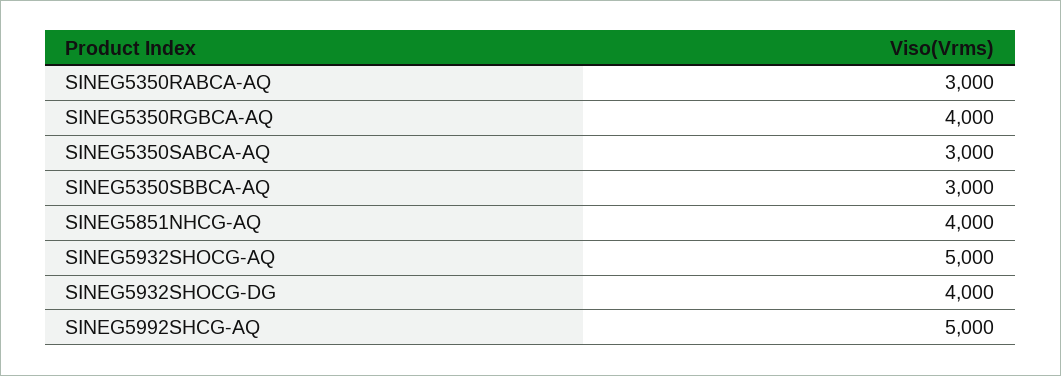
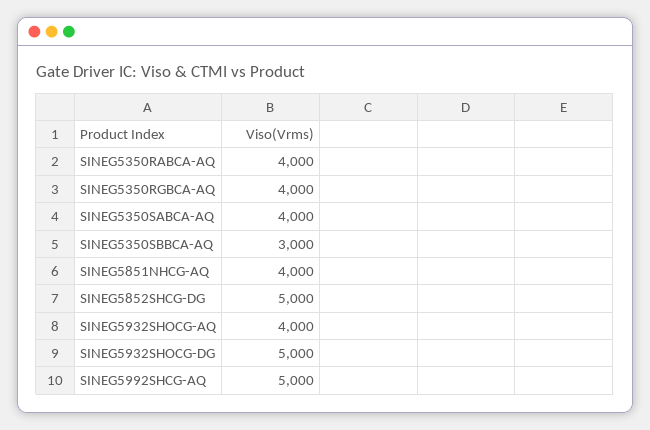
SINEG5350RABCA-AQ: 3000 -> 4000
SINEG5350SABCA-AQ: 3000 -> 4000
SINEG5932SHOCG-AQ: 5000 -> 4000
SINEG5932SHOCG-DG: 4000 -> 5000
SINEG5852SHCG-DG: none -> 5000

